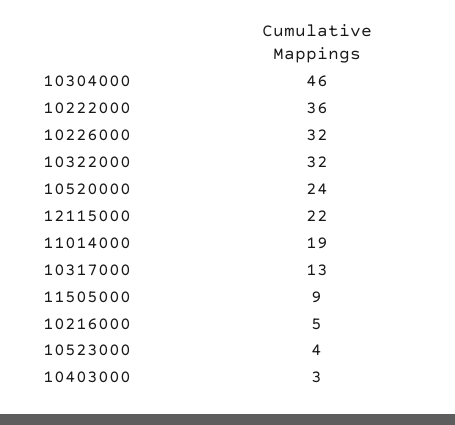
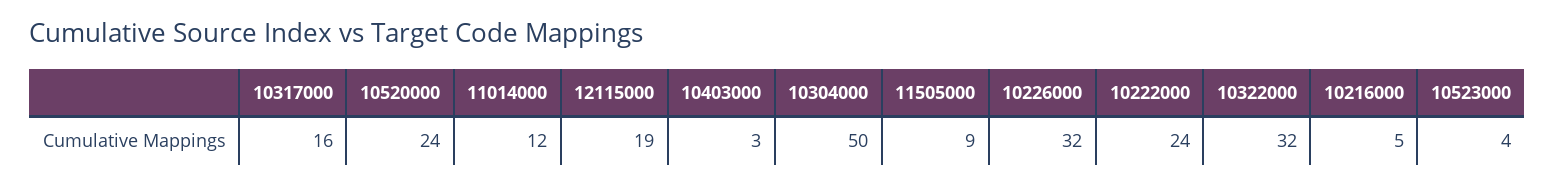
10304000: 46 -> 50
10222000: 36 -> 24
12115000: 22 -> 19
11014000: 19 -> 12
10317000: 13 -> 16

